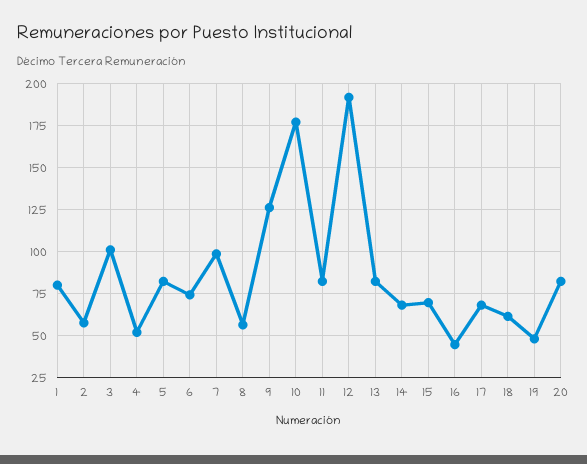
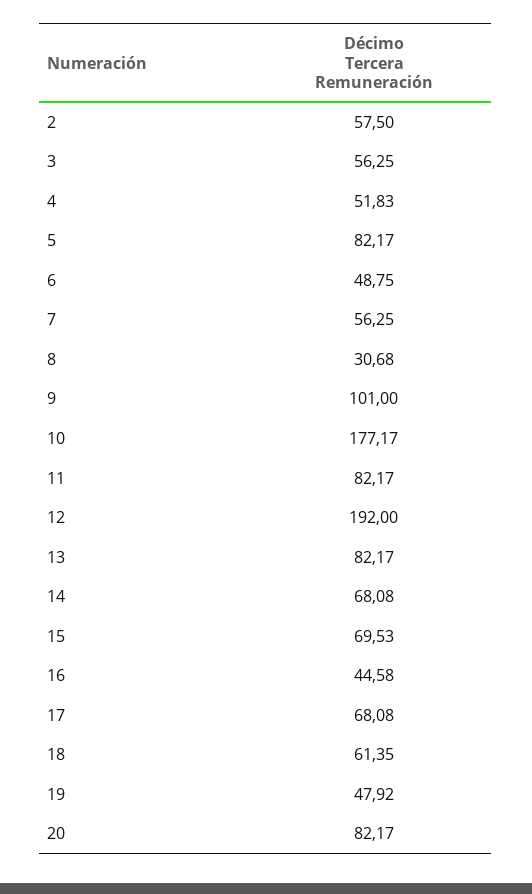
1: 80 -> none
3: 100 -> 56.25
6: 75 -> 48.75
7: 100 -> 56.25
8: 55 -> 30.68
9: 125 -> 101

